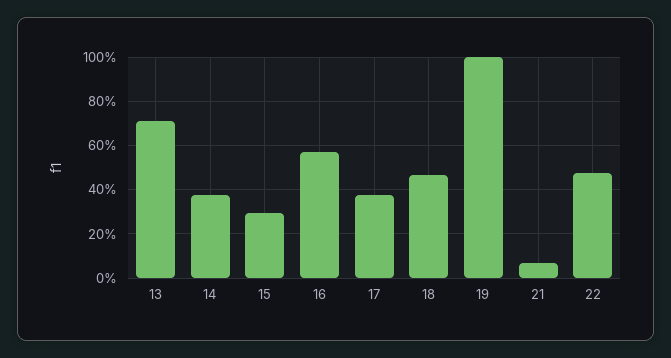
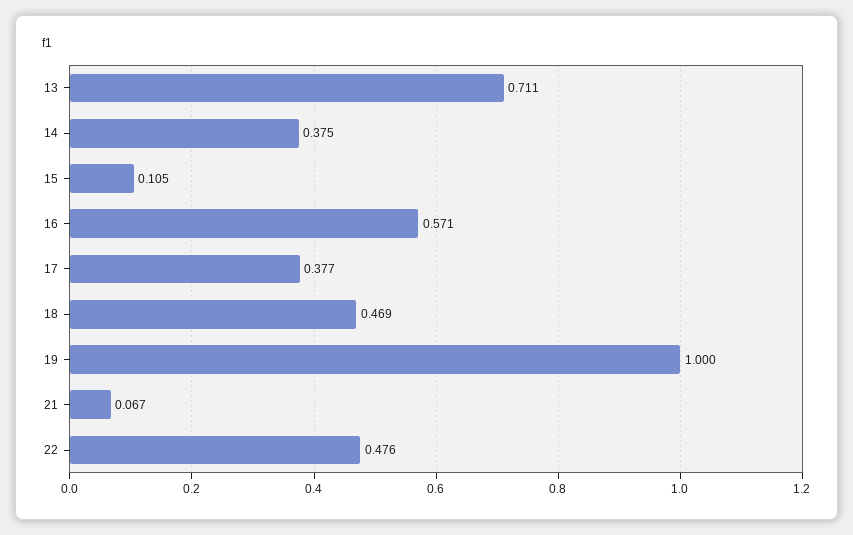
15: 0.3 -> 0.105

